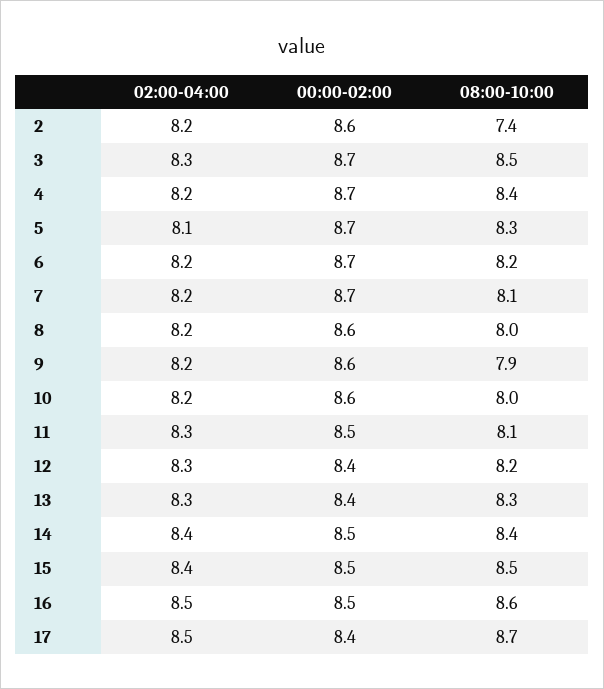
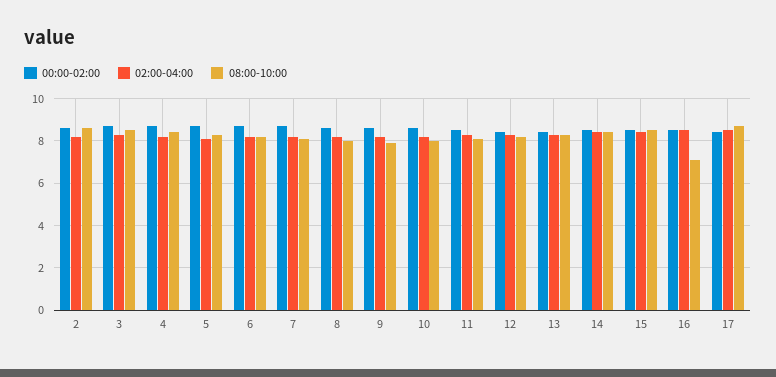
08:00-10:00, 2: 7.4 -> 8.5
08:00-10:00, 16: 8.6 -> 7

